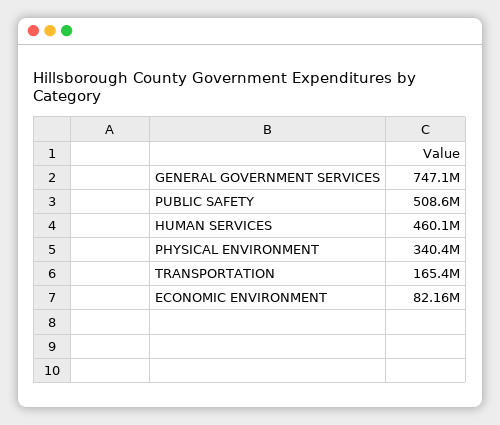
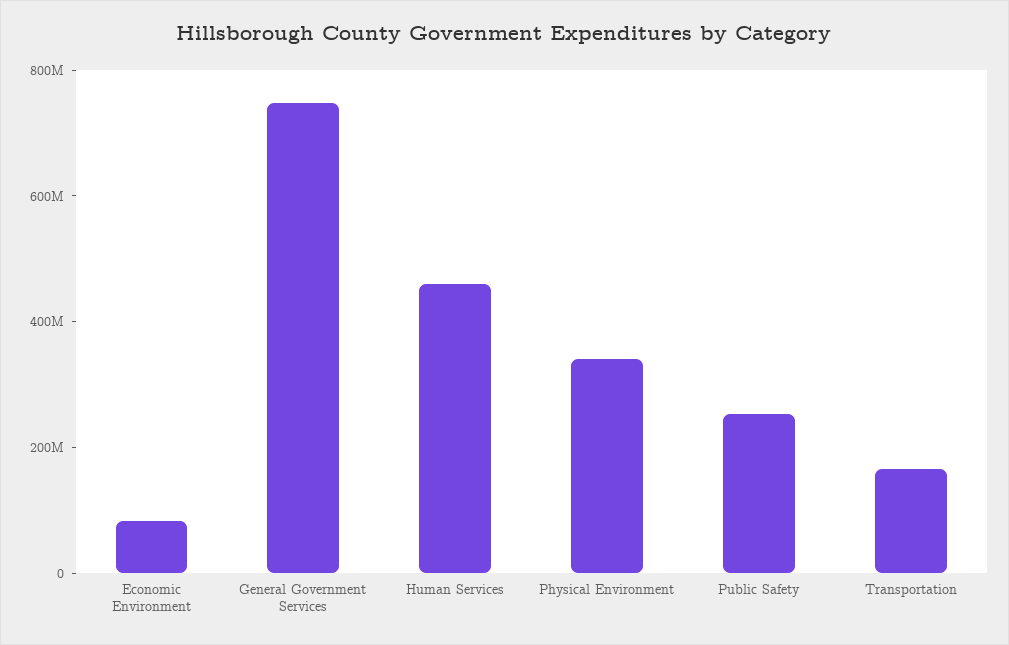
PUBLIC SAFETY: 508600000 -> 250000000

